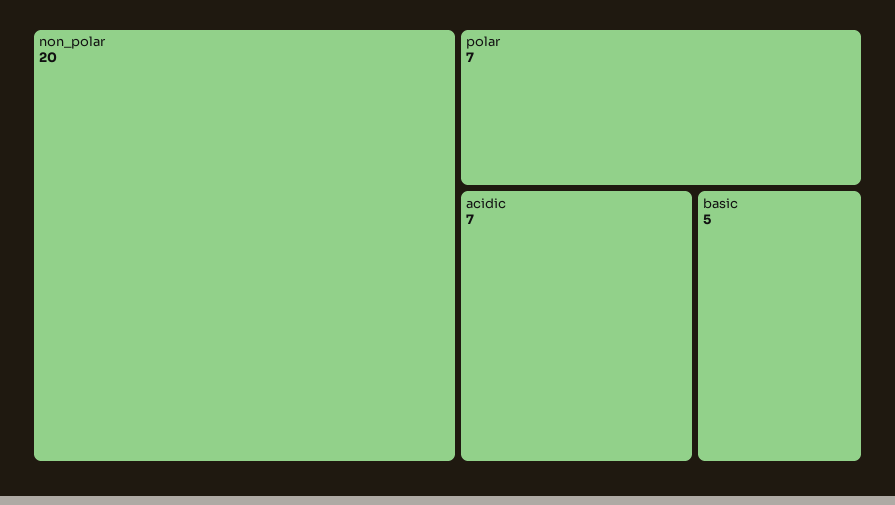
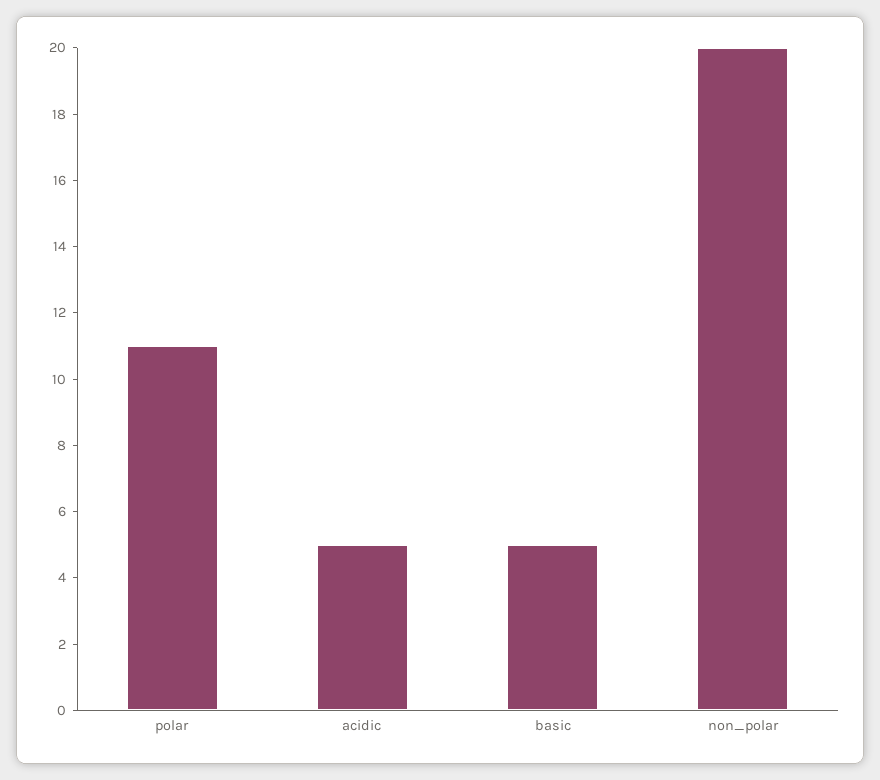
polar: 7 -> 11
acidic: 7 -> 5

